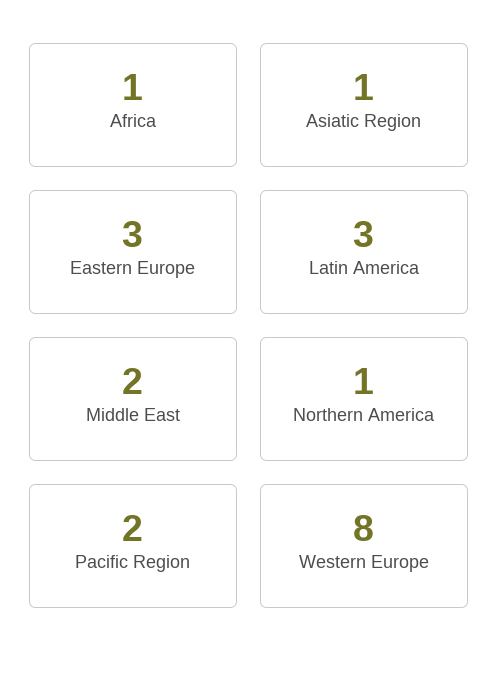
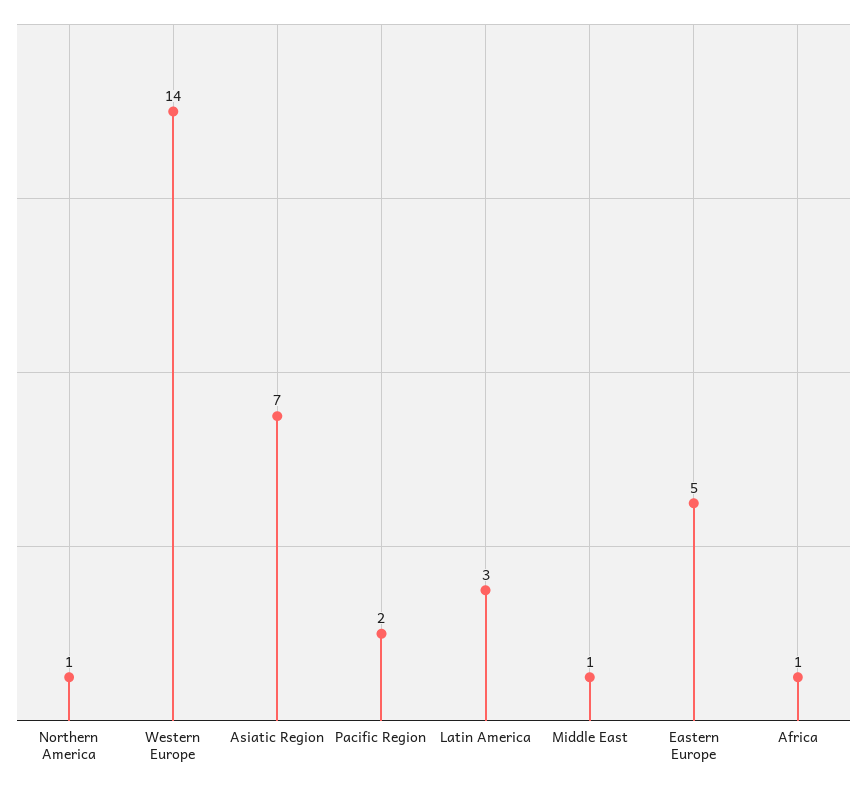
Asiatic Region: 1 -> 7
Eastern Europe: 3 -> 5
Middle East: 2 -> 1
Western Europe: 8 -> 14

